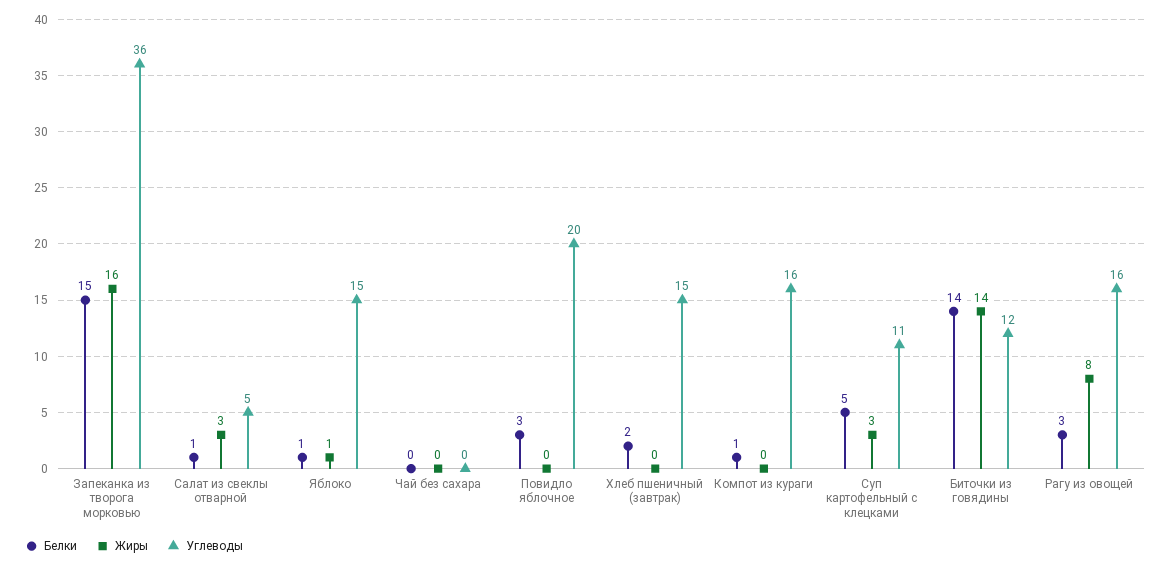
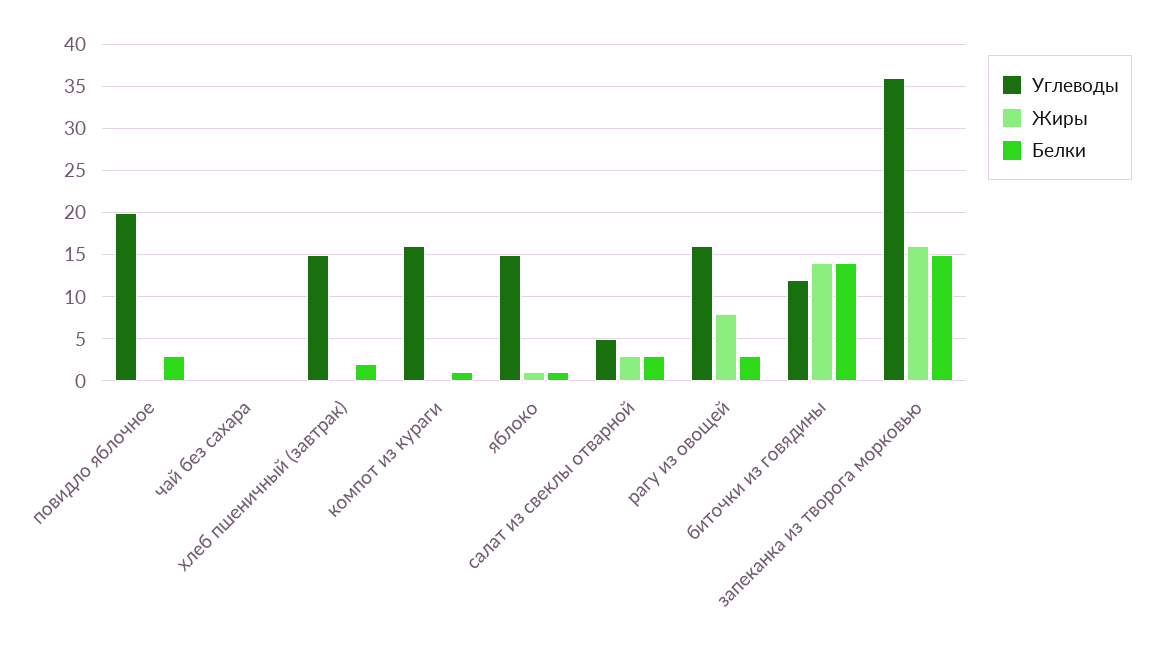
Белки, Салат из свеклы отварной: 1 -> 3
Белки, Суп картофельный с клецками: 5 -> none
Жиры, Суп картофельный с клецками: 3 -> none
Углеводы, Суп картофельный с клецками: 11 -> none

